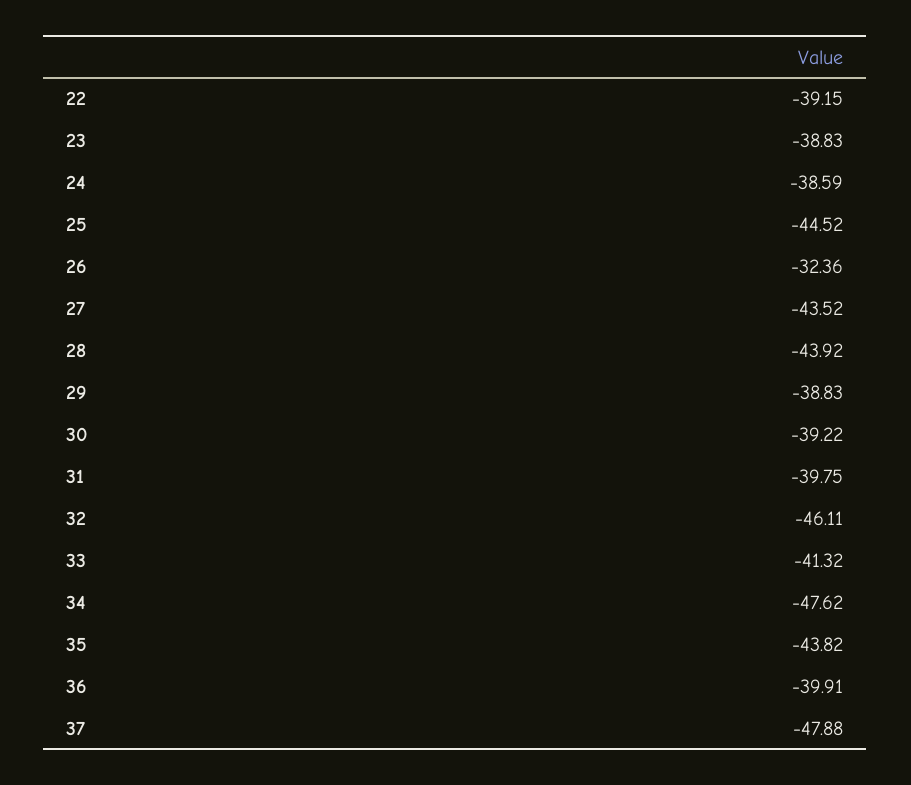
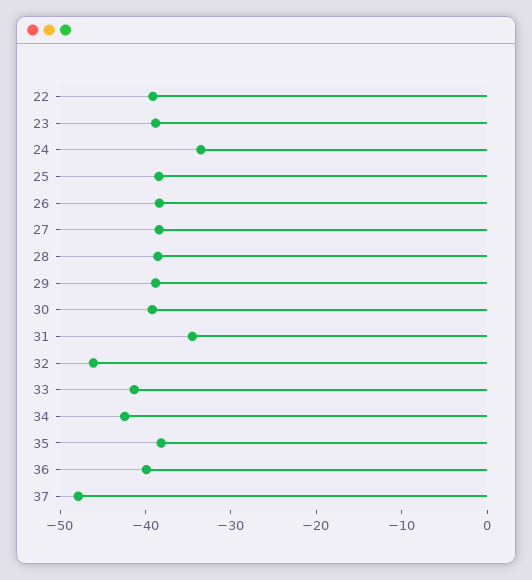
24: -38.59 -> -34
25: -44.52 -> -38
26: -32.36 -> -38
27: -43.52 -> -38
28: -43.92 -> -38
31: -39.75 -> -34
34: -47.62 -> -42
35: -43.82 -> -38

